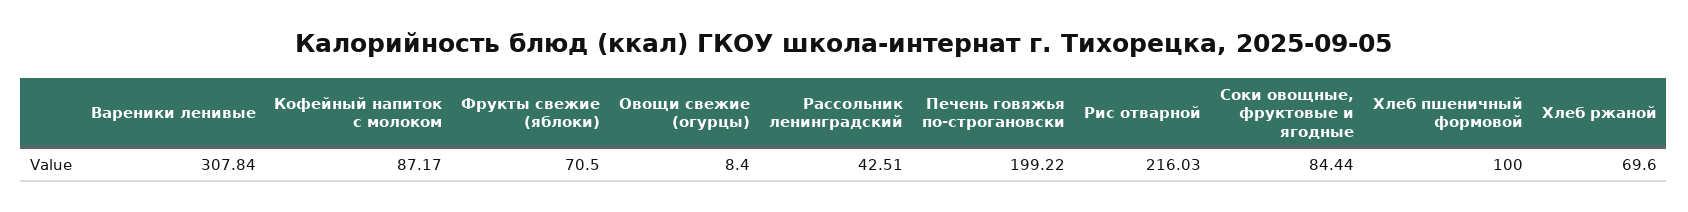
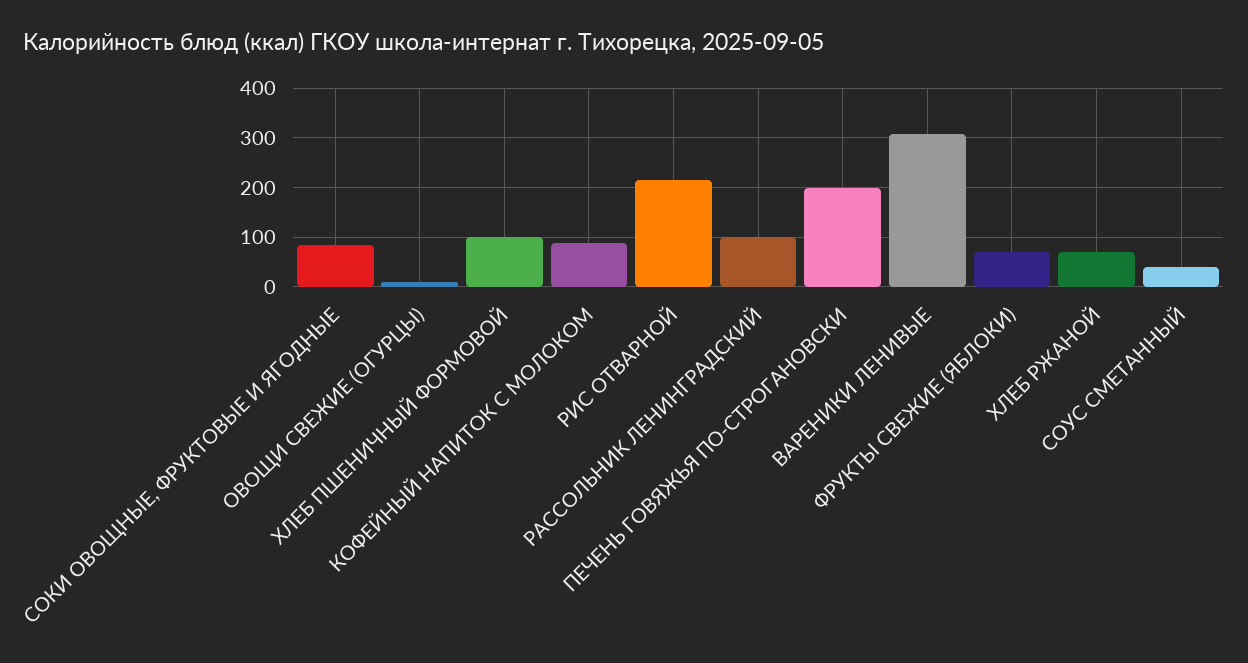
Рассольник ленинградский: 42.51 -> 100
СОУС СМЕТАННЫЙ: none -> 40

